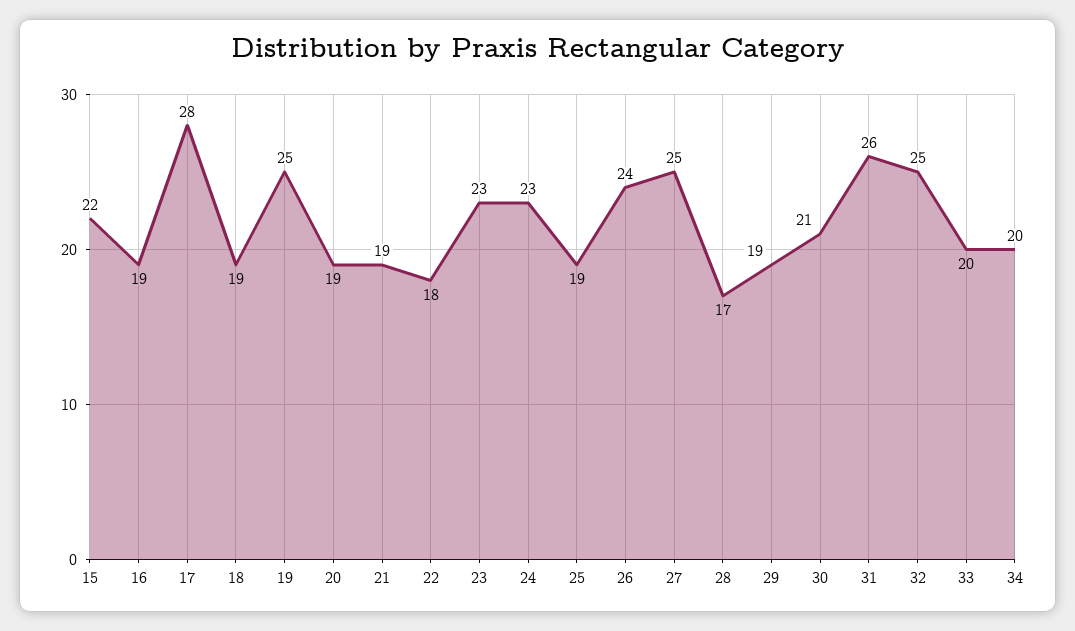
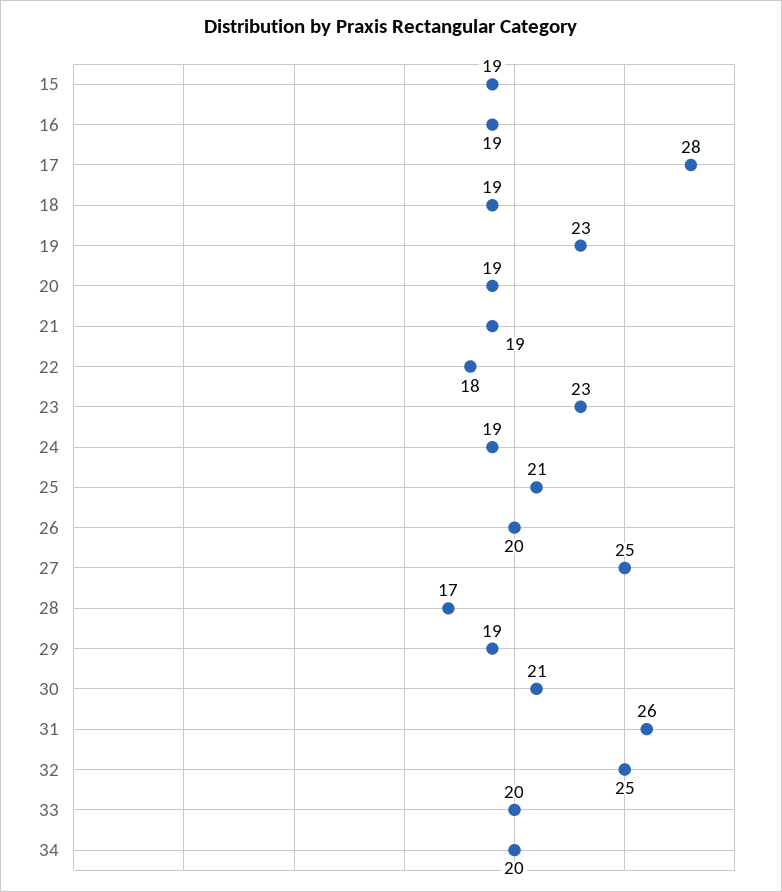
15: 22 -> 19
19: 25 -> 23
24: 23 -> 19
25: 19 -> 21
26: 24 -> 20

